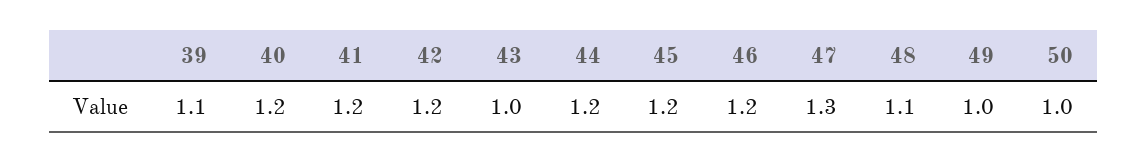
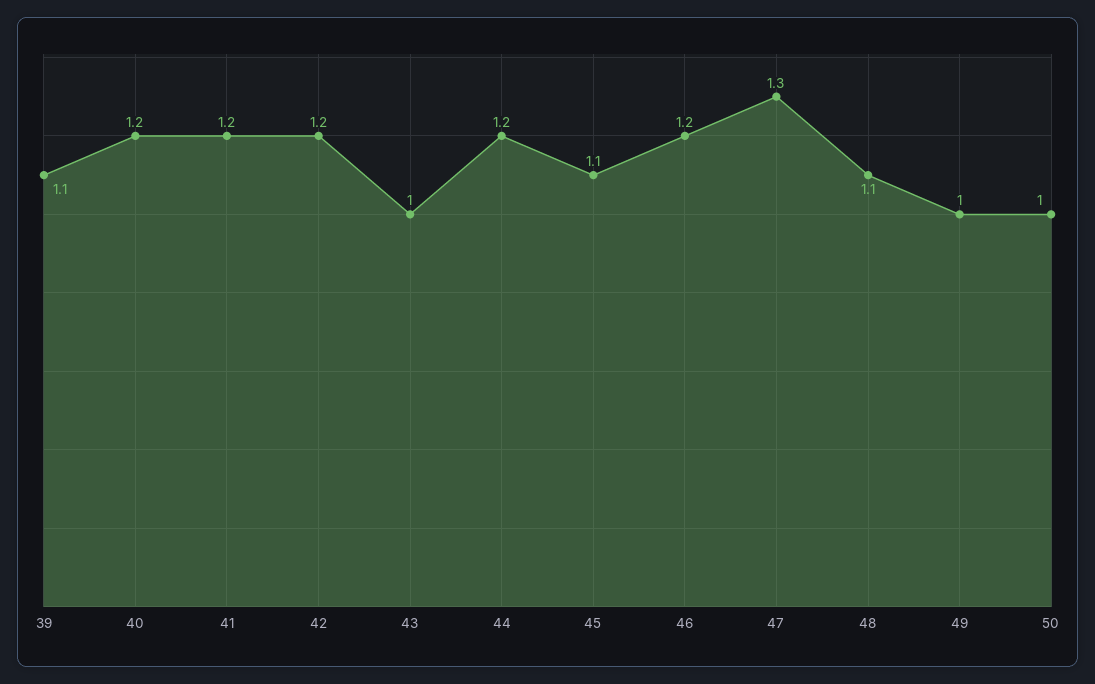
45: 1.2 -> 1.1

